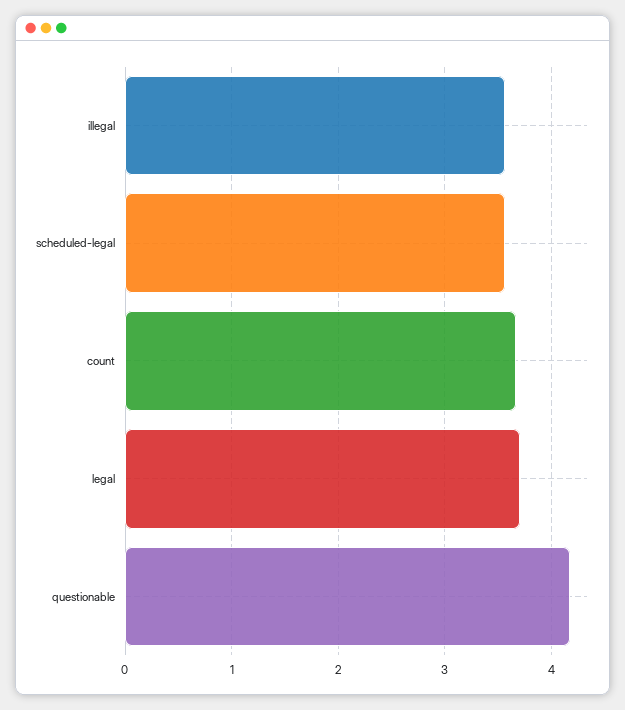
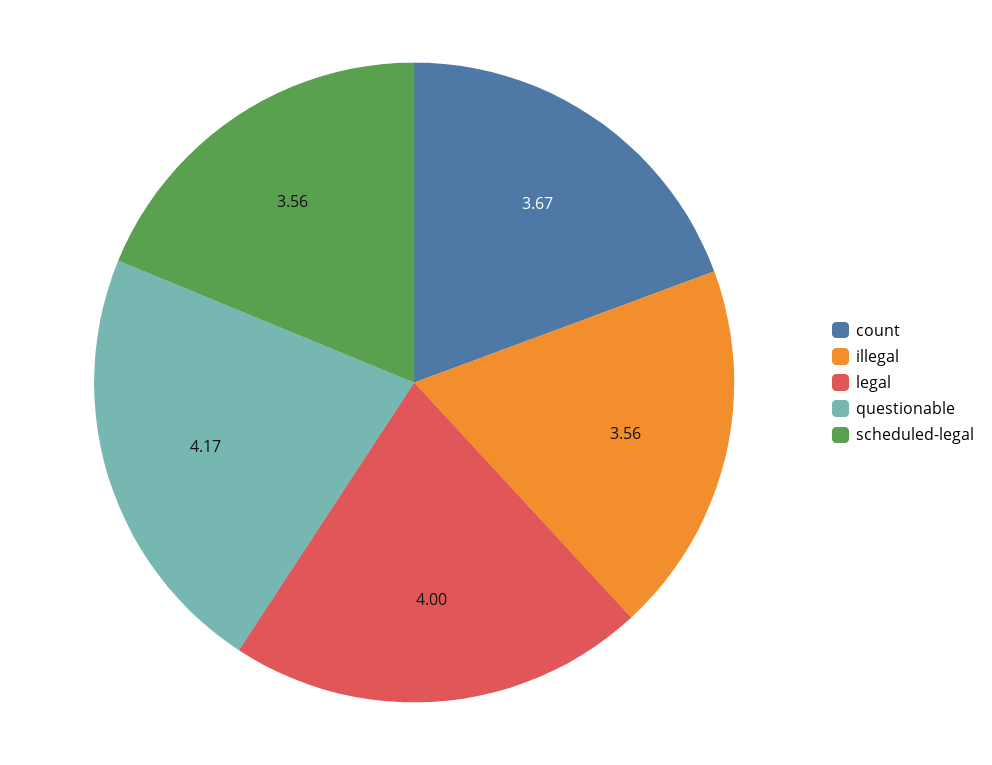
legal: 3.7 -> 4

